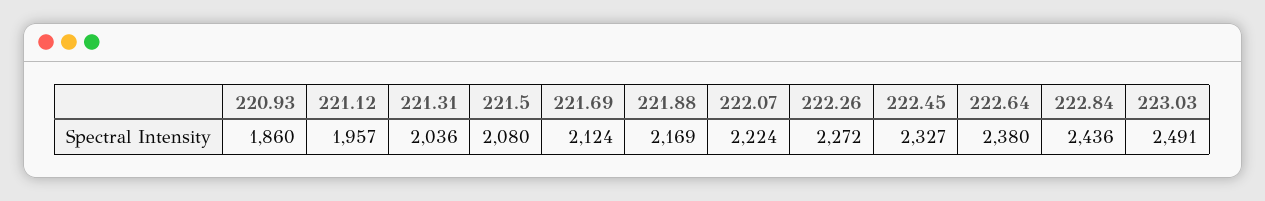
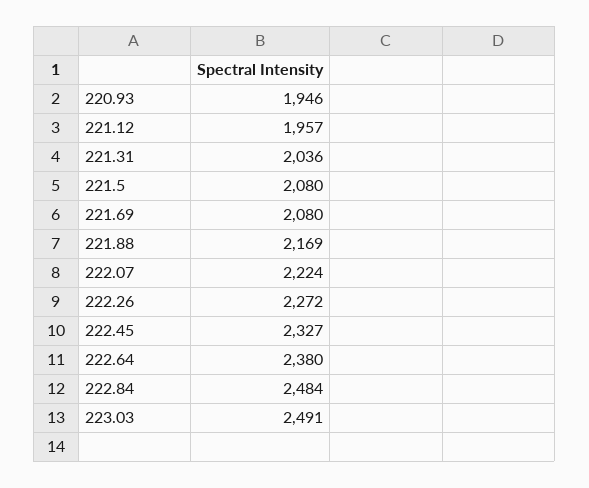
220.93: 1860 -> 1946
221.69: 2124 -> 2080
222.84: 2436 -> 2484

